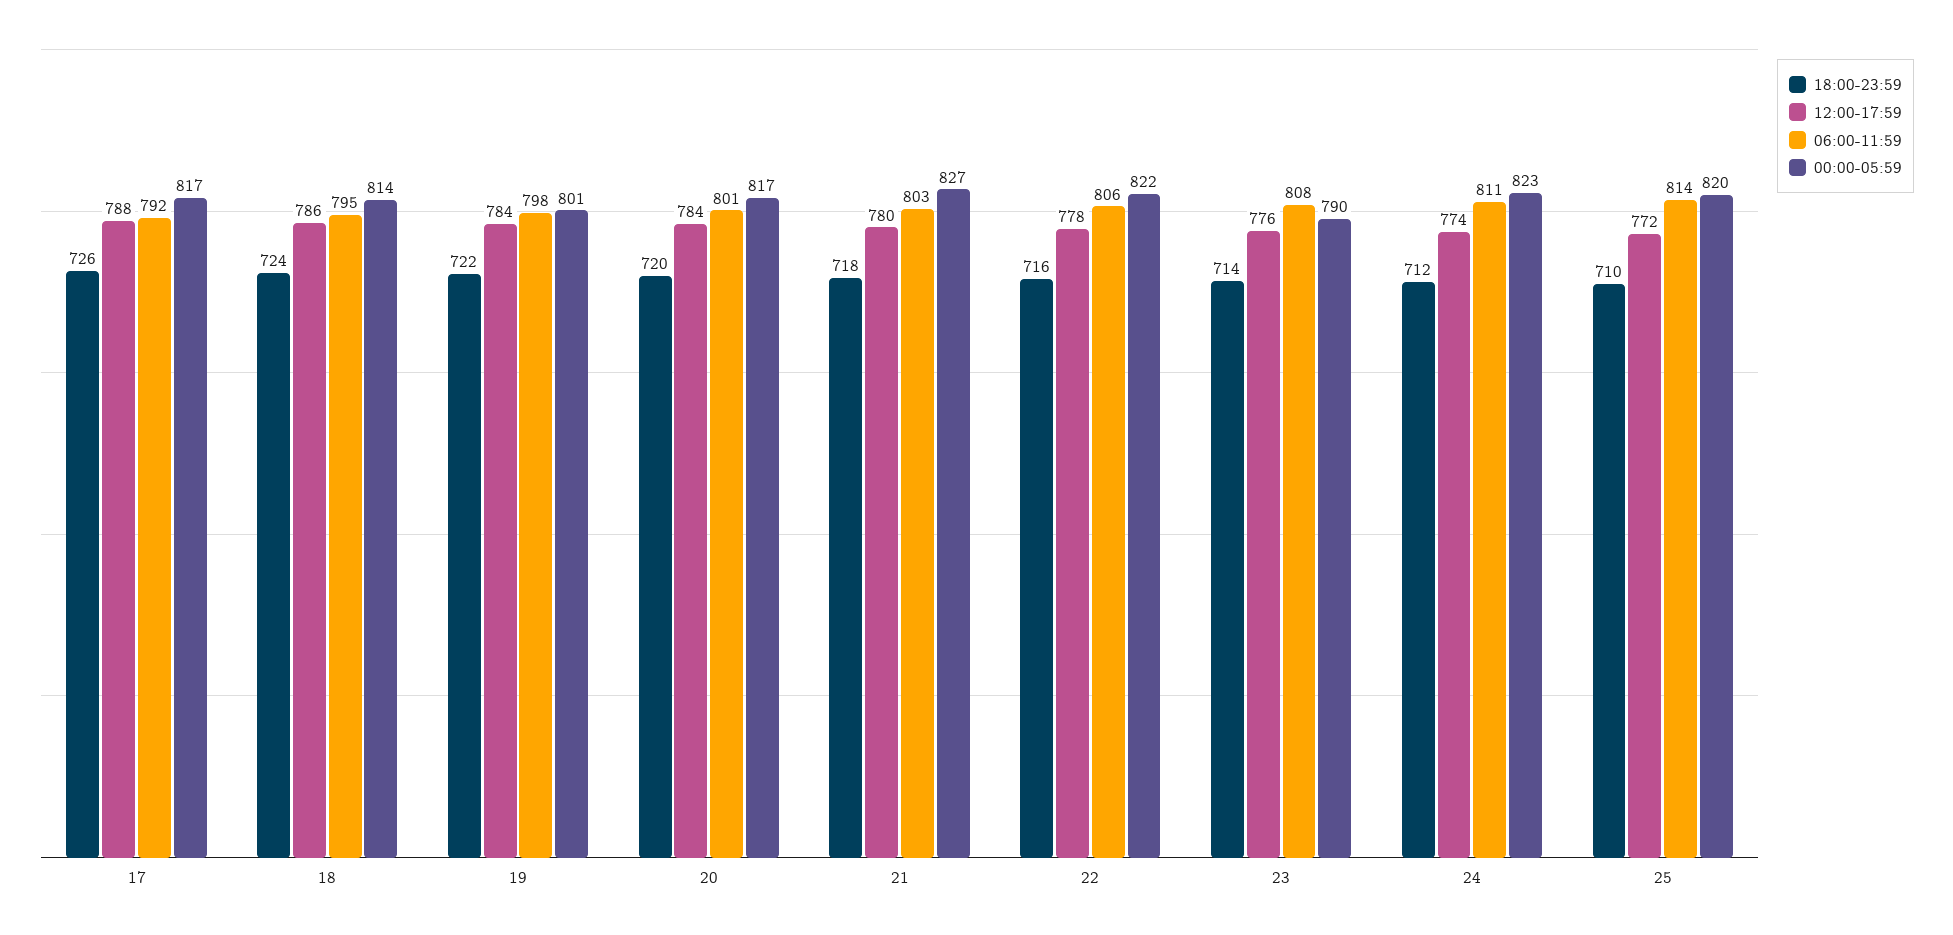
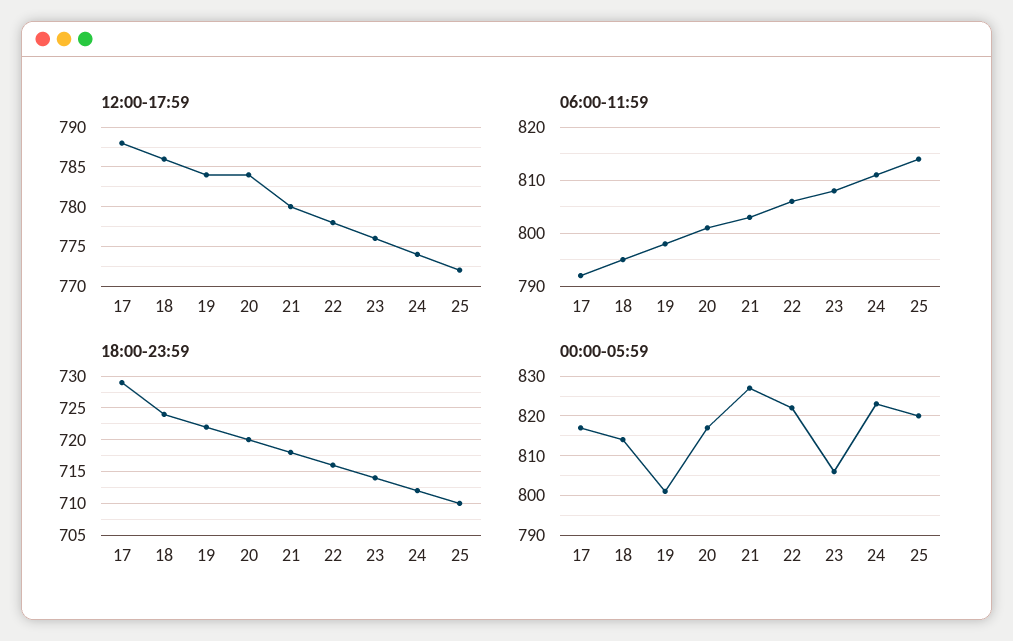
18:00-23:59, 17: 726 -> 729
00:00-05:59, 23: 790 -> 805

